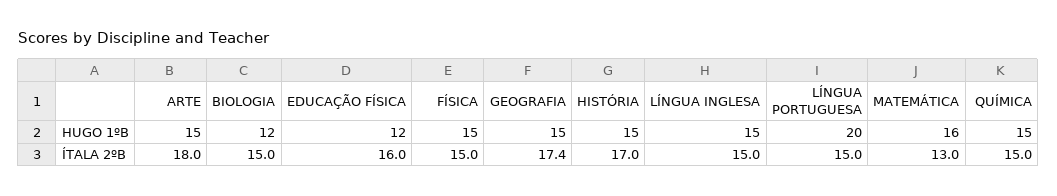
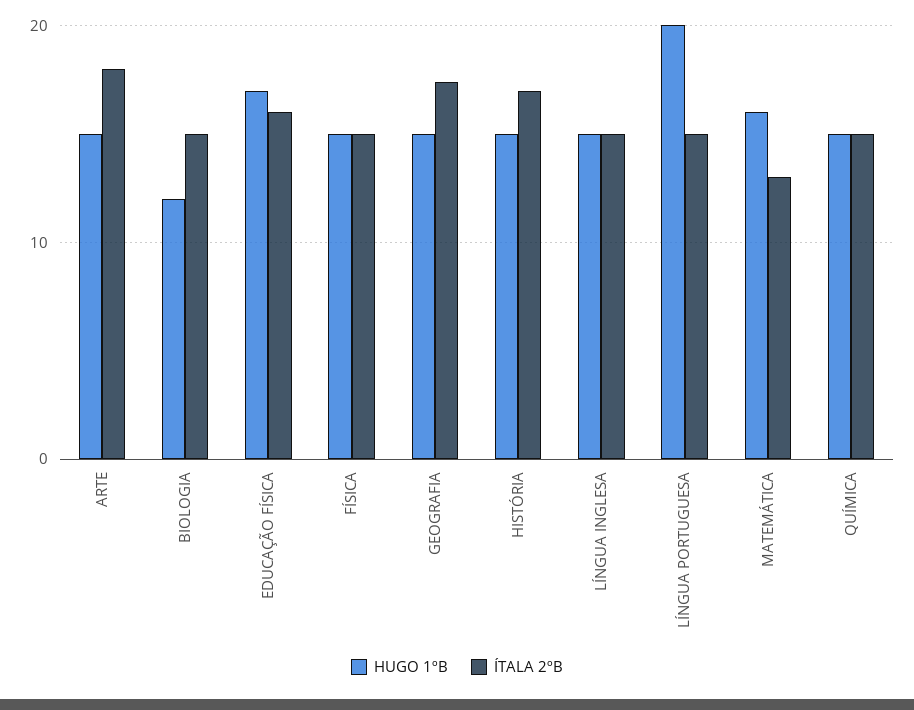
HUGO 1ºB, EDUCAÇÃO FÍSICA: 12 -> 17

